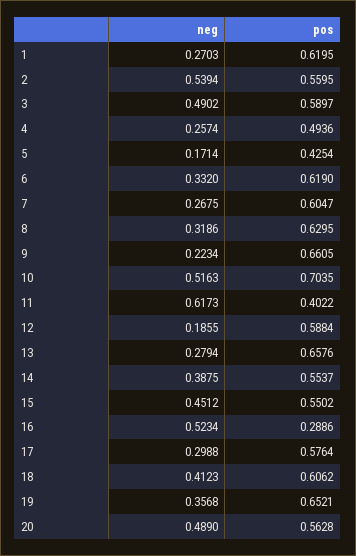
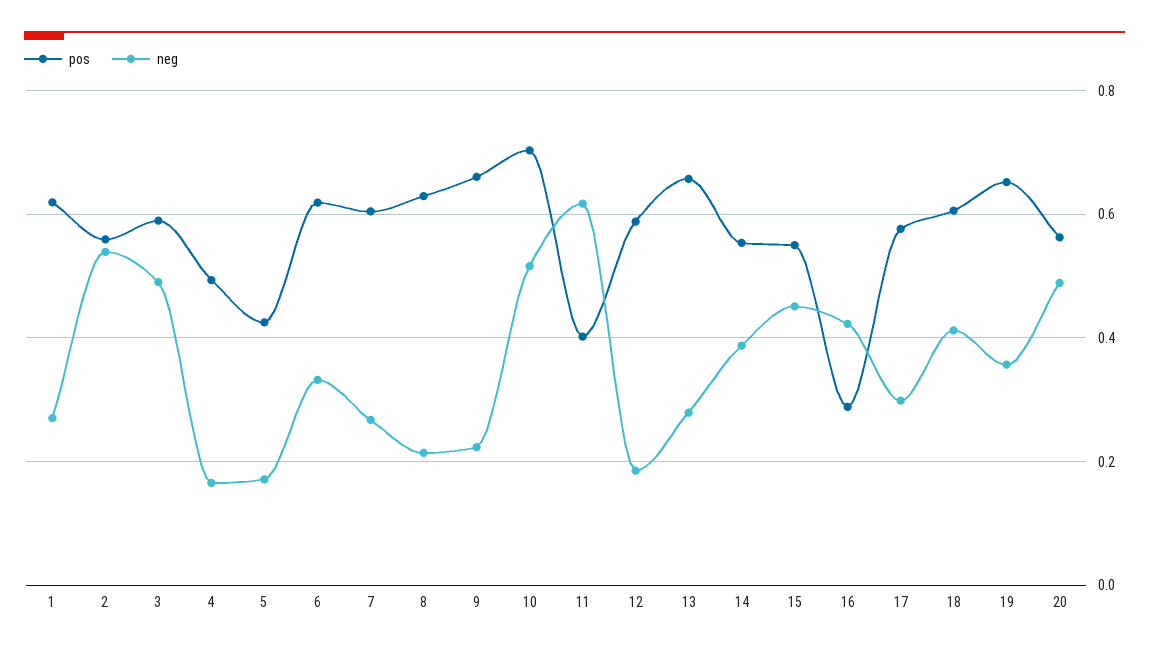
neg, 4: 0.2574 -> 0.16
neg, 8: 0.3186 -> 0.22
neg, 16: 0.5234 -> 0.42

